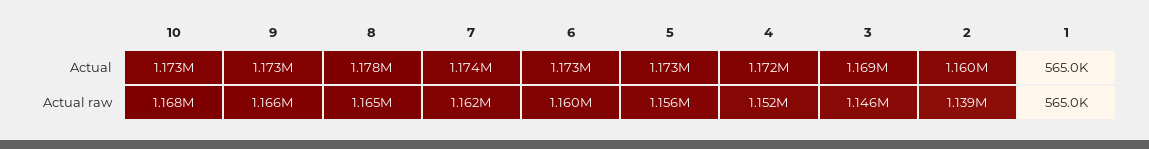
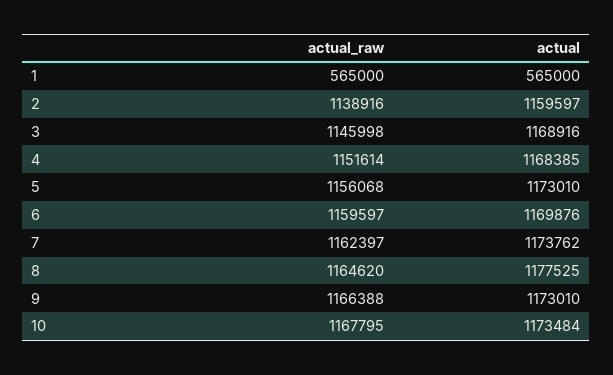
6, Actual: 1173000 -> 1169876
4, Actual: 1172000 -> 1168385

